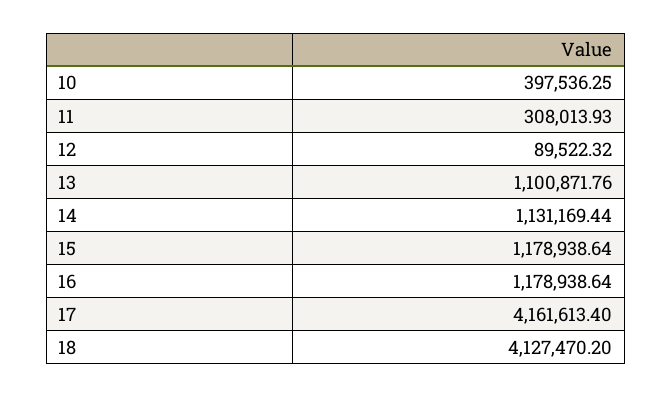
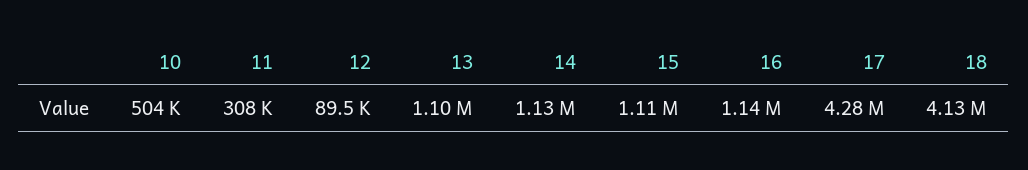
10: 397536.25 -> 504000
15: 1178938.64 -> 1110000
16: 1178938.64 -> 1140000
17: 4161613.4 -> 4280000

